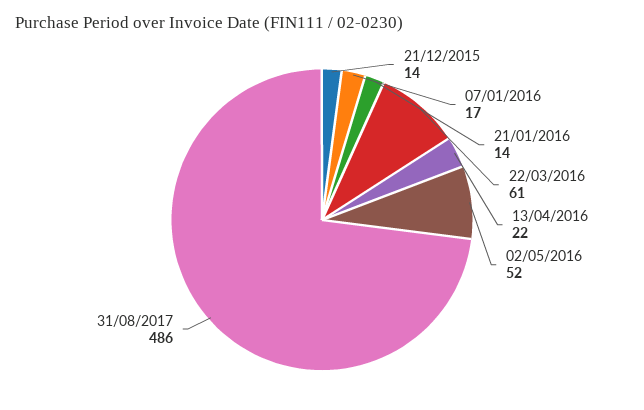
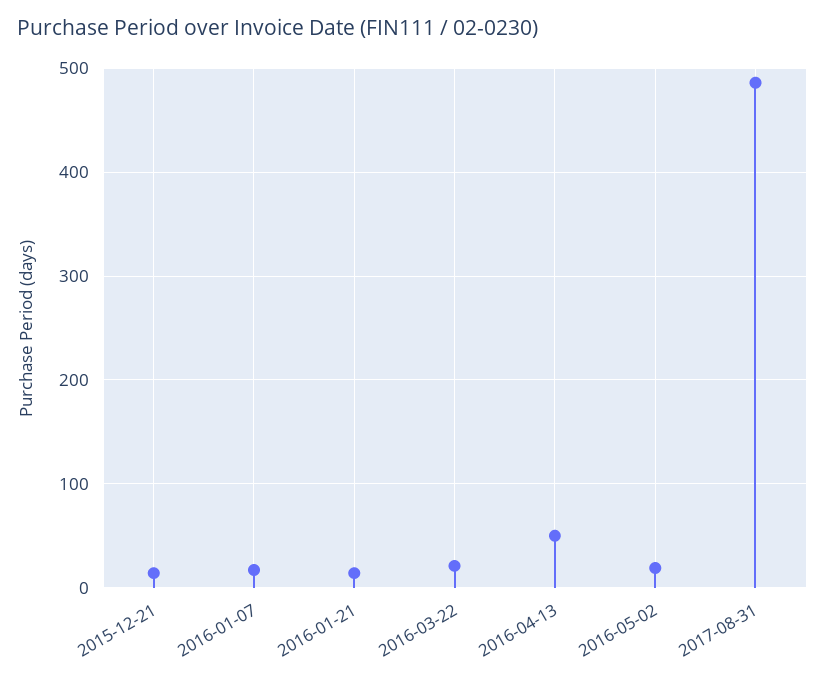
22/03/2016: 61 -> 20
13/04/2016: 22 -> 50
02/05/2016: 52 -> 20

